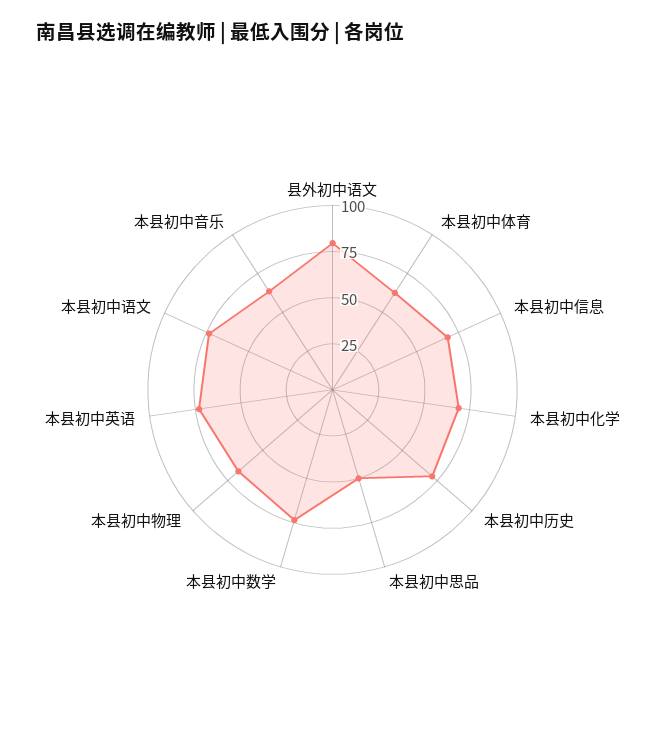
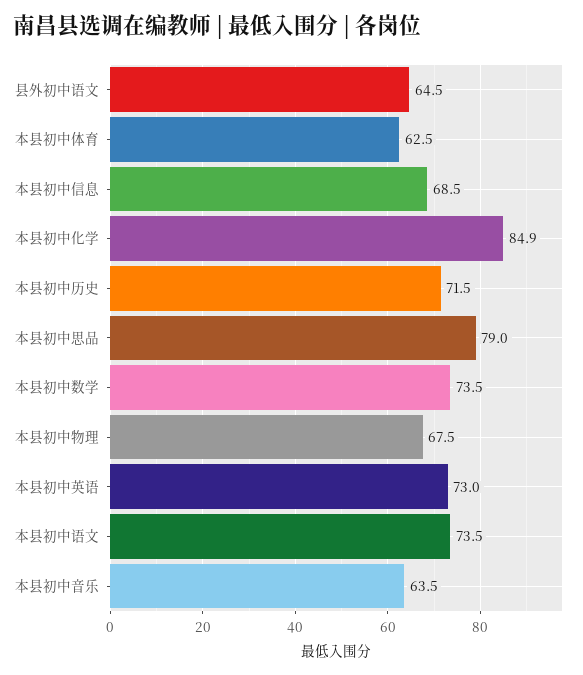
县外初中语文: 80 -> 64.5
本县初中化学: 70 -> 84.9
本县初中思品: 50 -> 79

